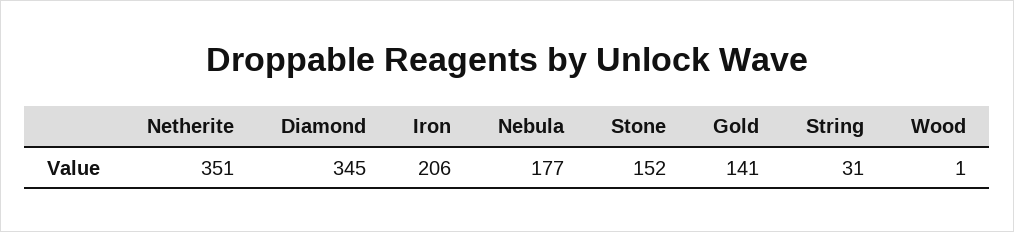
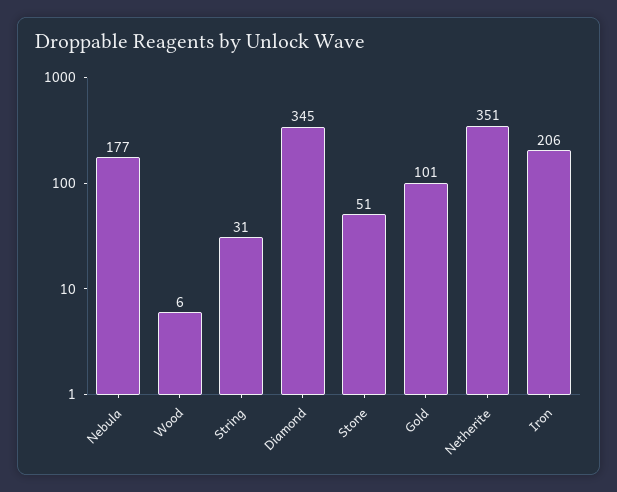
Stone: 152 -> 51
Gold: 141 -> 101
Wood: 1 -> 6

